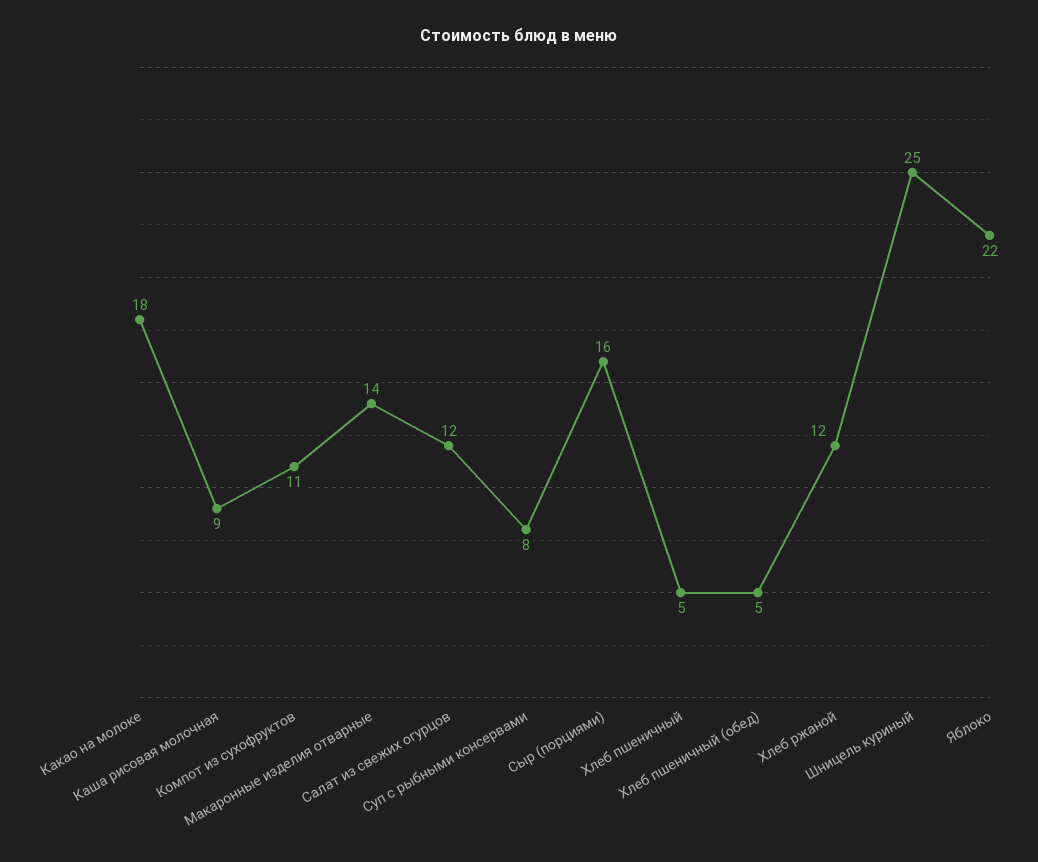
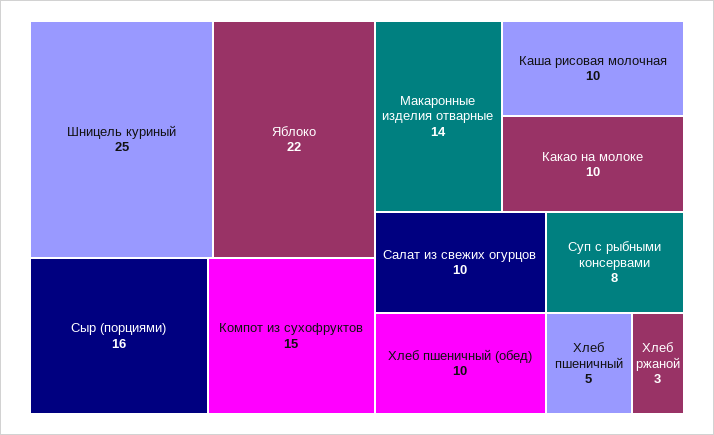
Какао на молоке: 18 -> 10
Каша рисовая молочная: 9 -> 10
Компот из сухофруктов: 11 -> 15
Салат из свежих огурцов: 12 -> 10
Хлеб пшеничный (обед): 5 -> 10
Хлеб ржаной: 12 -> 3

